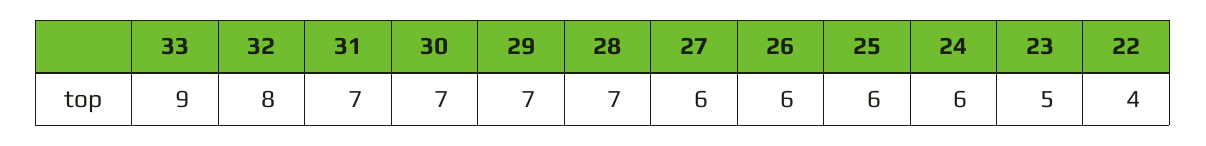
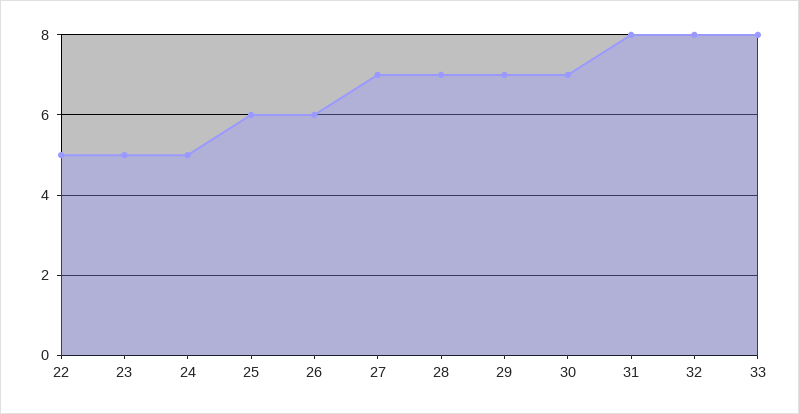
33: 9 -> 8
31: 7 -> 8
27: 6 -> 7
24: 6 -> 5
22: 4 -> 5

